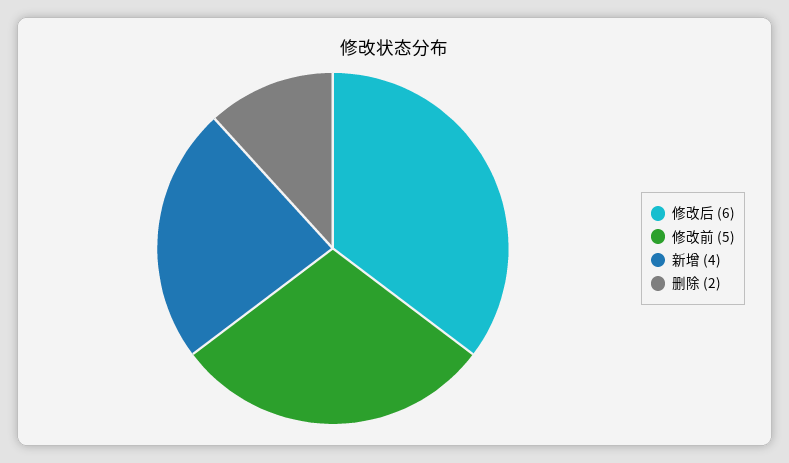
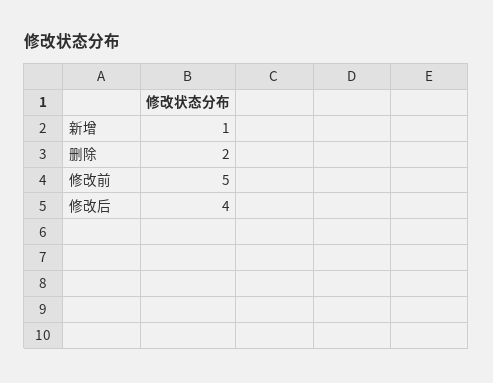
修改后: 6 -> 4
新增: 4 -> 1

